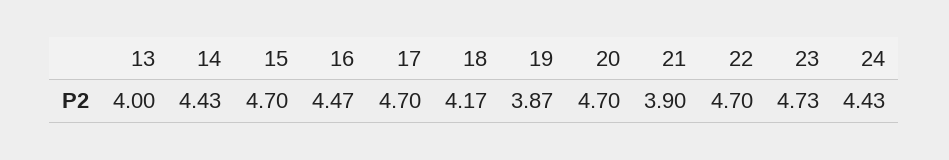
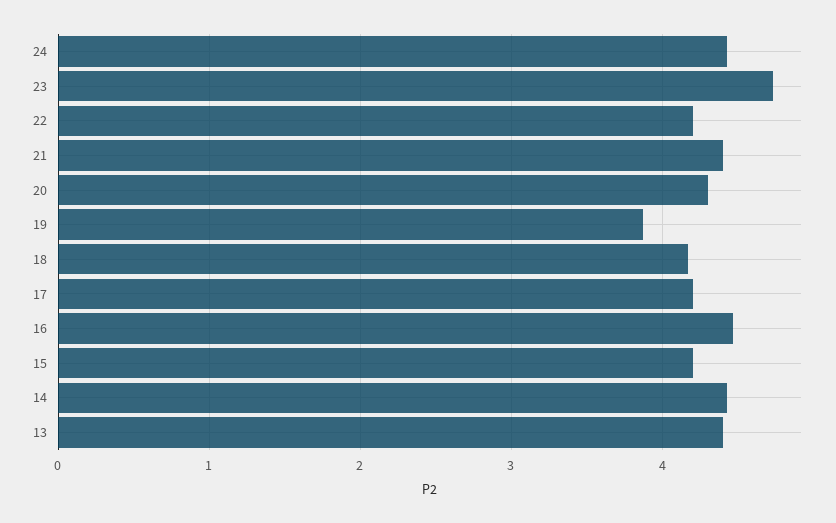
13: 4 -> 4.4
15: 4.7 -> 4.2
17: 4.7 -> 4.2
20: 4.7 -> 4.3
21: 3.9 -> 4.4
22: 4.7 -> 4.2

